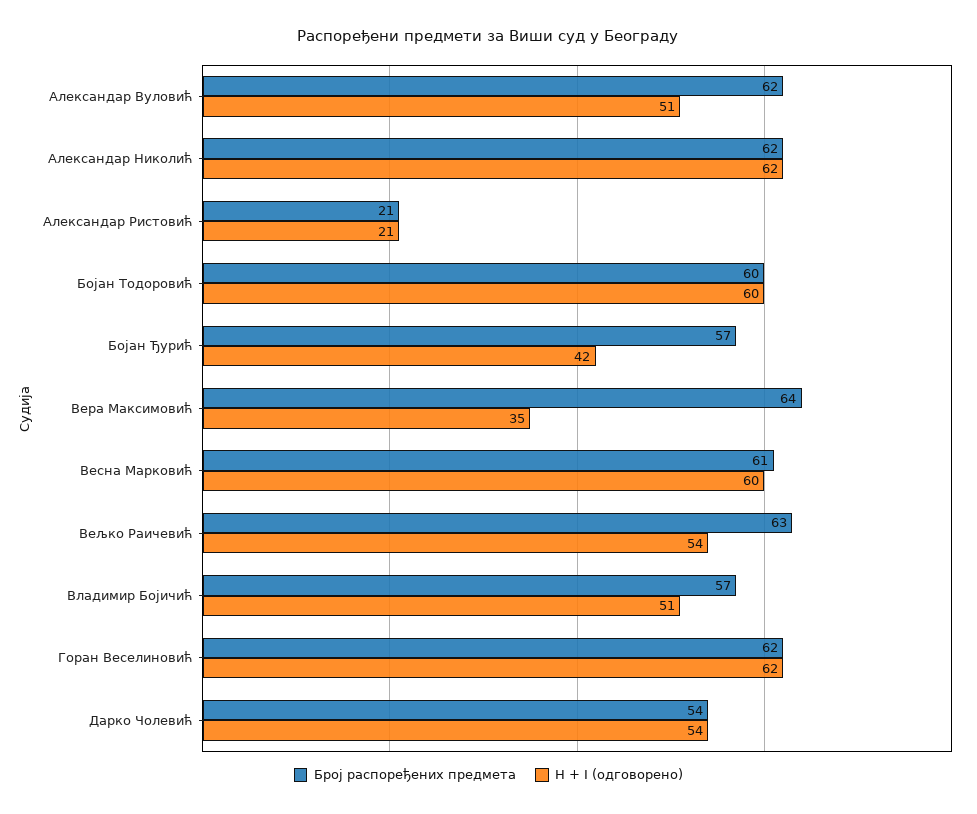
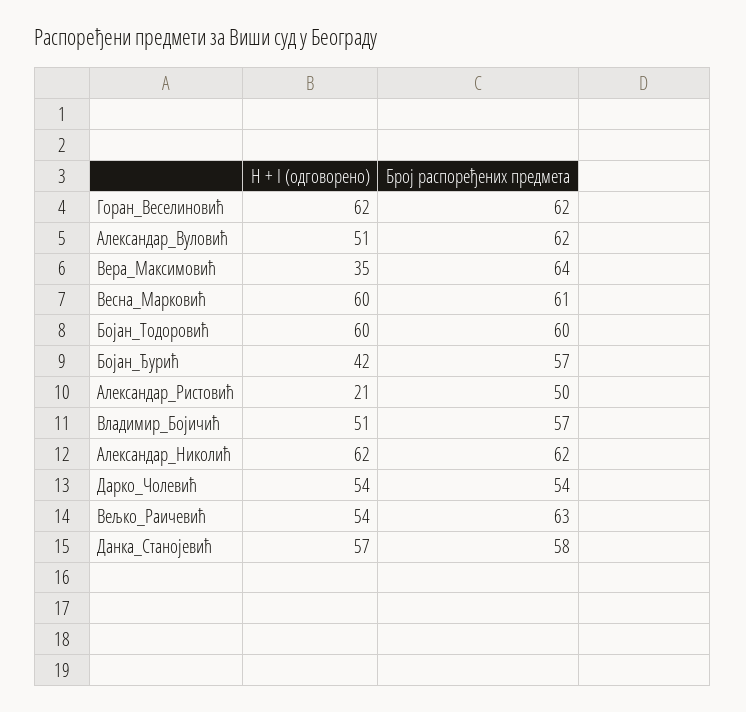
Број распоређених предмета, Александар Ристовић: 21 -> 50
H + I (одговорено), Данка_Станојевић: none -> 57
Број распоређених предмета, Данка_Станојевић: none -> 58

